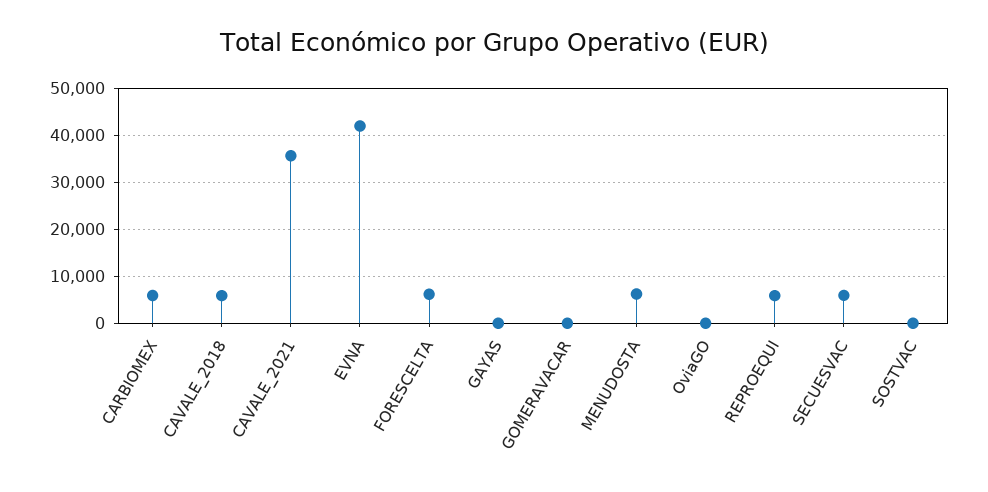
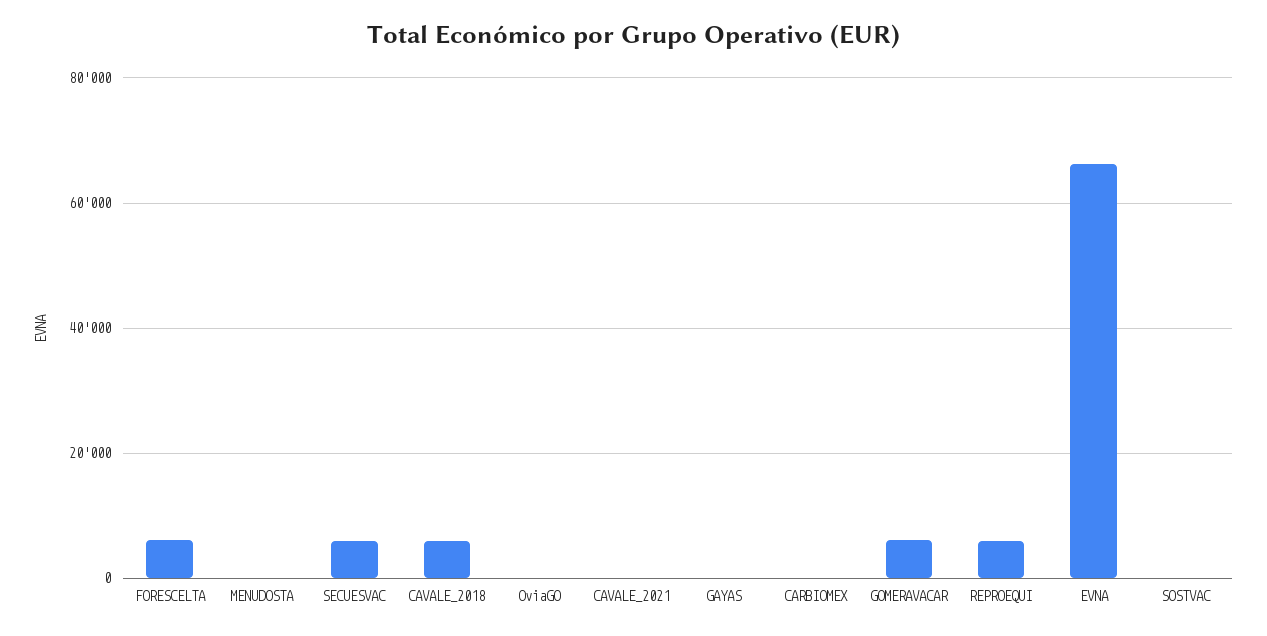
CARBIOMEX: 6000 -> 0
CAVALE_2021: 36000 -> 0
EVNA: 42000 -> 66000
GOMERAVACAR: 0 -> 6000
MENUDOSTA: 6000 -> 0

